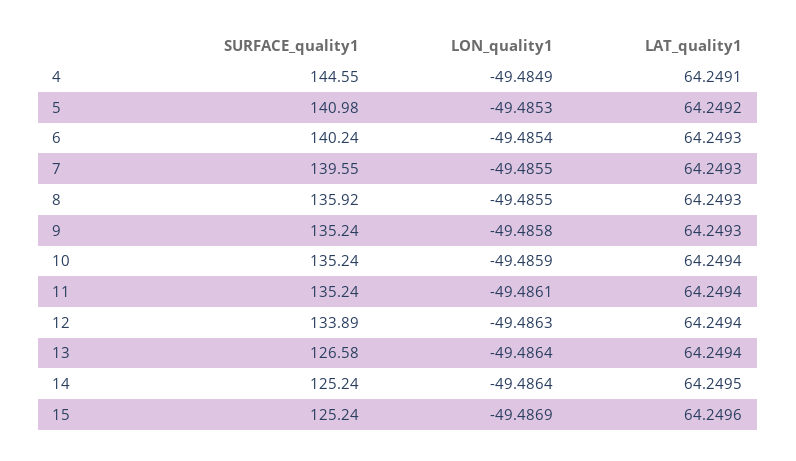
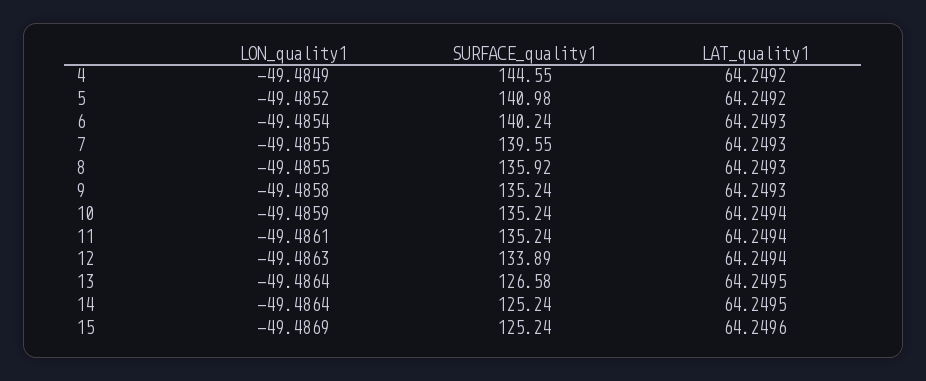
LAT_quality1, 4: 64.2491 -> 64.2492
LON_quality1, 5: -49.4853 -> -49.4852
LAT_quality1, 13: 64.2494 -> 64.2495

